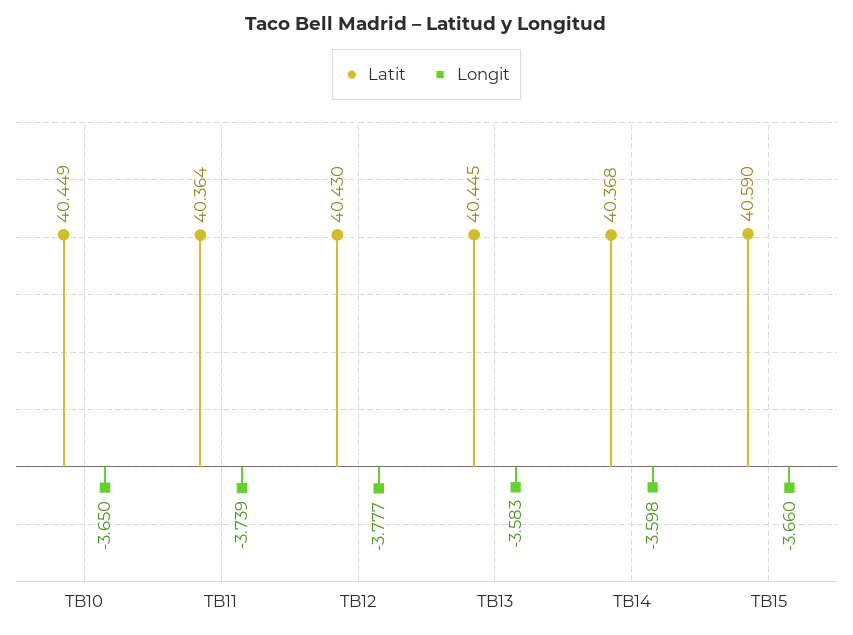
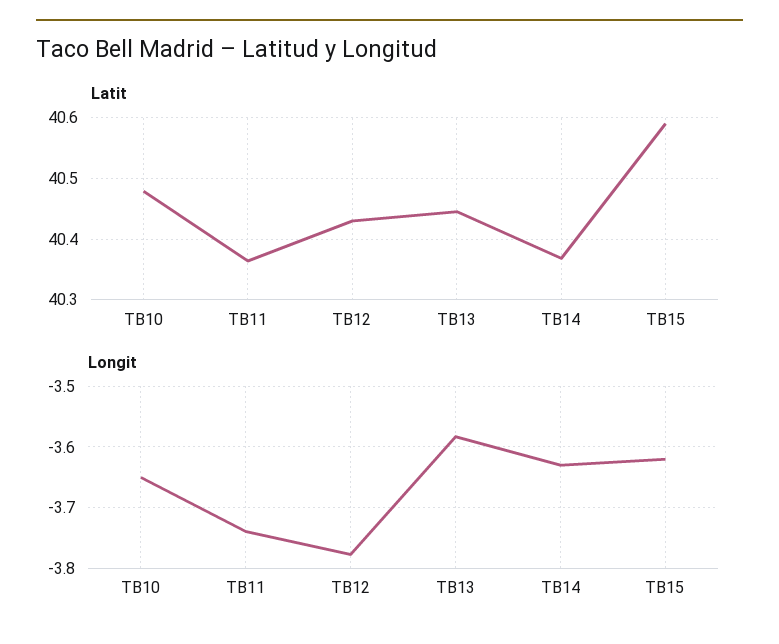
Latit, TB10: 40.449 -> 40.48
Longit, TB14: -3.598 -> -3.63
Longit, TB15: -3.66 -> -3.62

